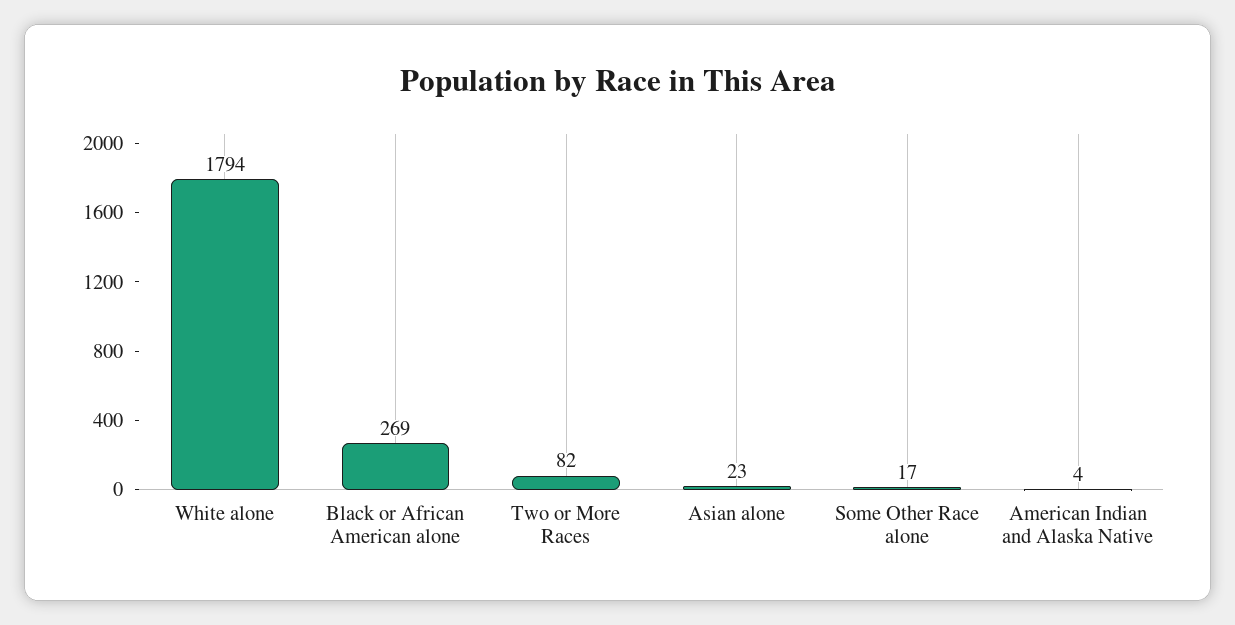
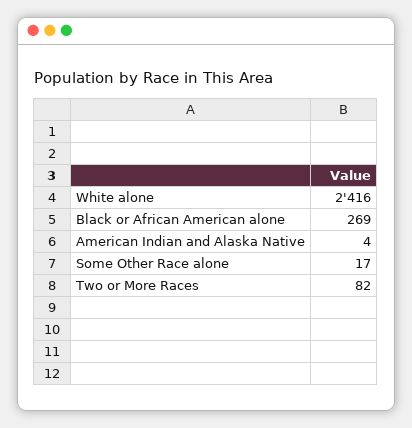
White alone: 1794 -> 2416
Asian alone: 23 -> none

